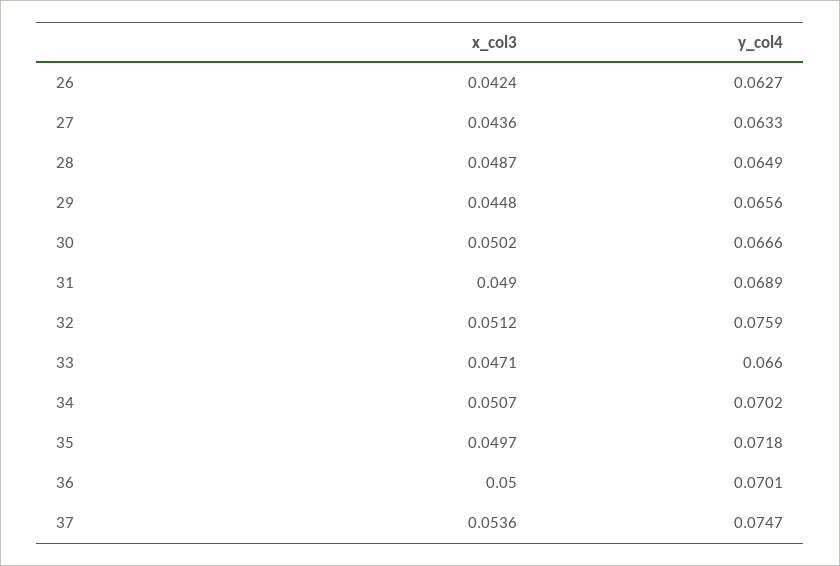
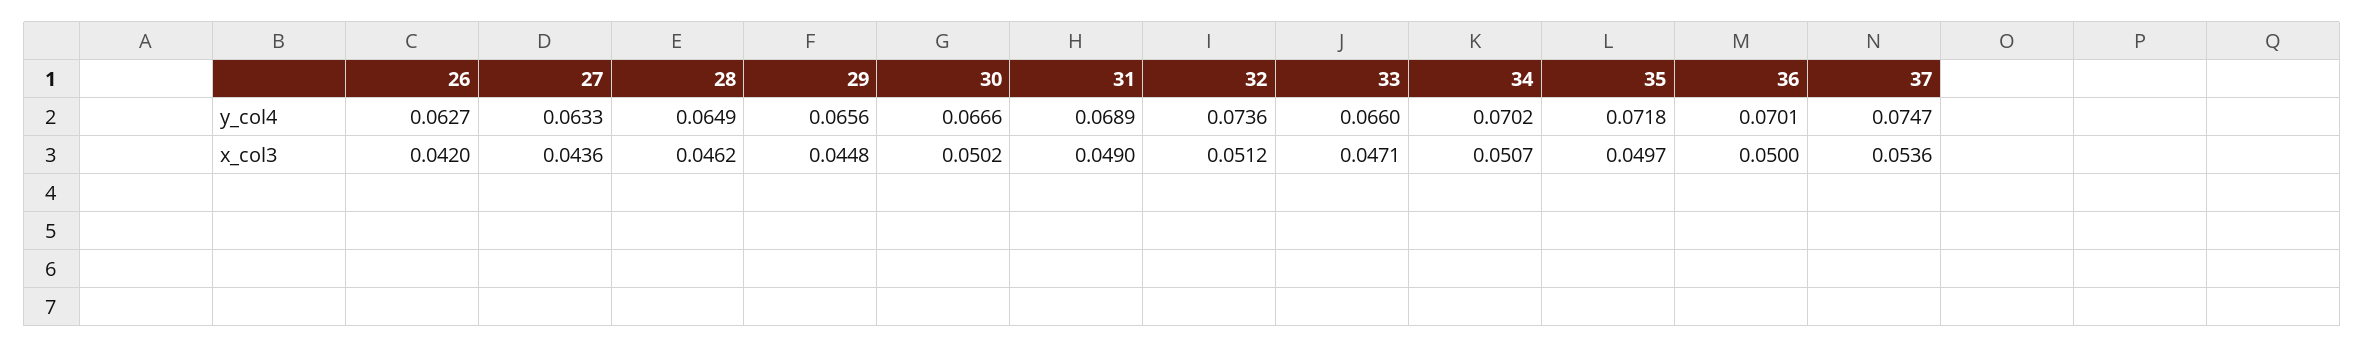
x_col3, 26: 0.0424 -> 0.042
x_col3, 28: 0.0487 -> 0.0462
y_col4, 32: 0.0759 -> 0.0736

